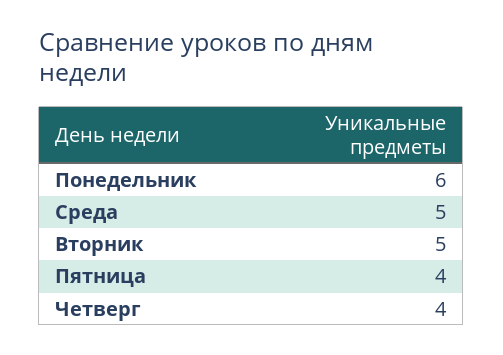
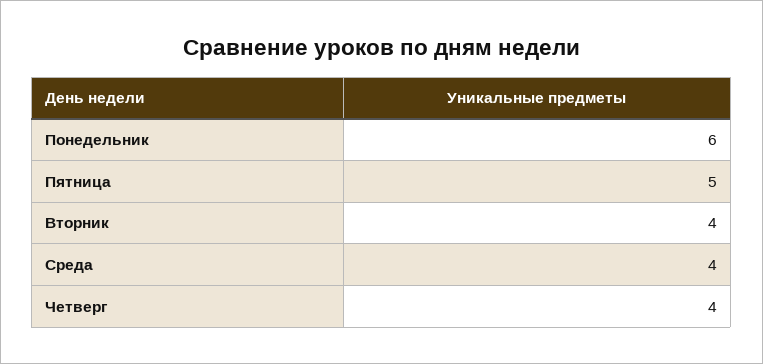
Среда: 5 -> 4
Вторник: 5 -> 4
Пятница: 4 -> 5

